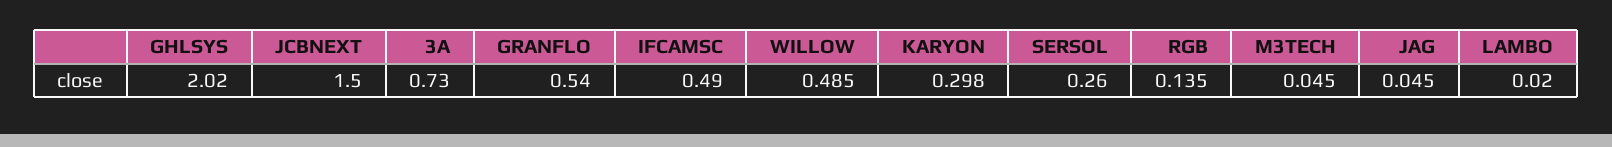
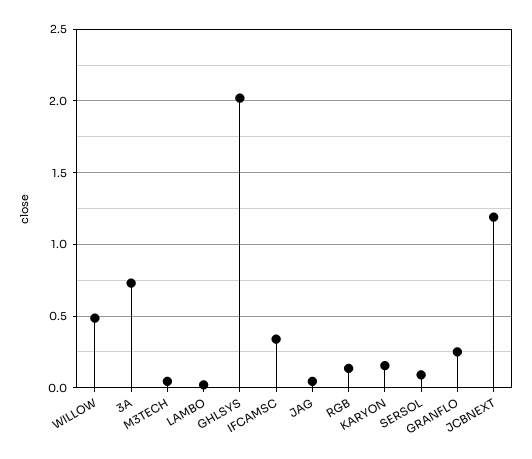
JCBNEXT: 1.5 -> 1.2
GRANFLO: 0.54 -> 0.25
IFCAMSC: 0.49 -> 0.35
KARYON: 0.298 -> 0.15
SERSOL: 0.26 -> 0.1

